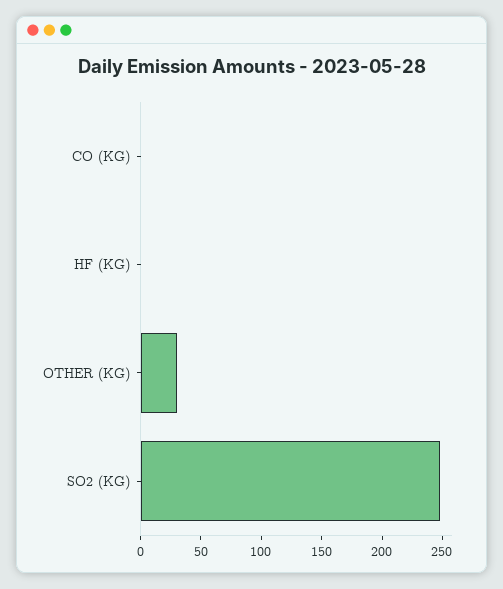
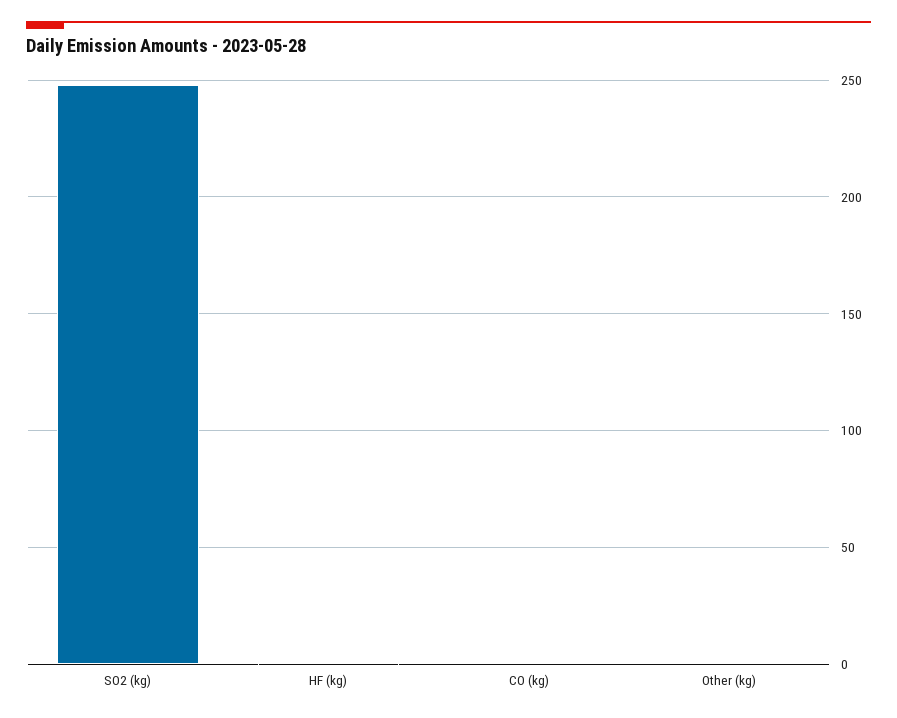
OTHER (KG): 30 -> 0

